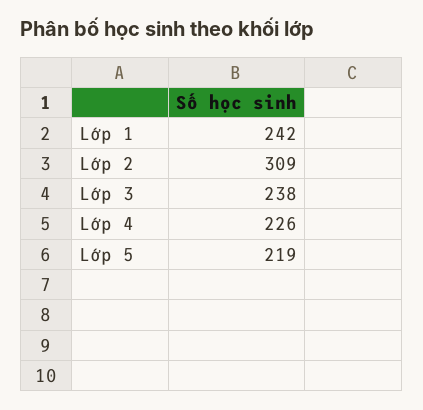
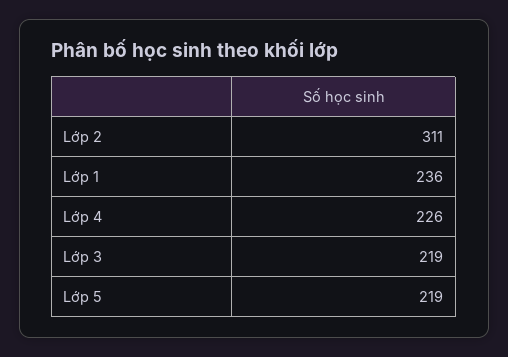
Lớp 1: 242 -> 236
Lớp 2: 309 -> 311
Lớp 3: 238 -> 219

